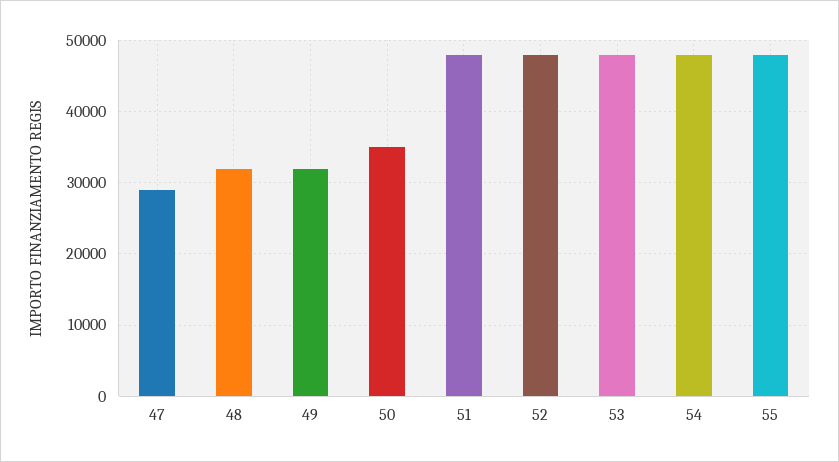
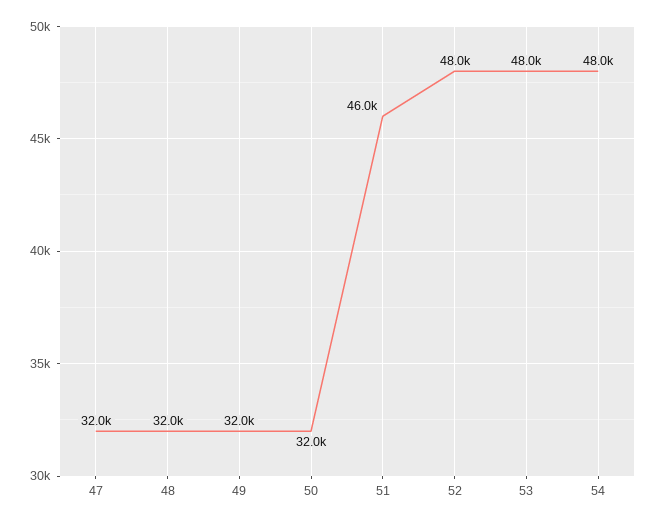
47: 29000 -> 32000
50: 35000 -> 32000
51: 48000 -> 46000
55: 48000 -> none

